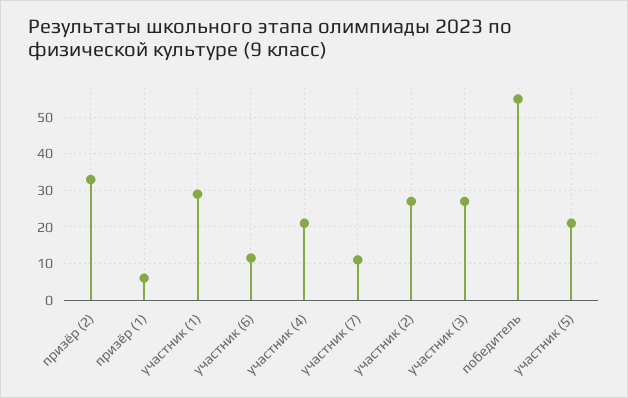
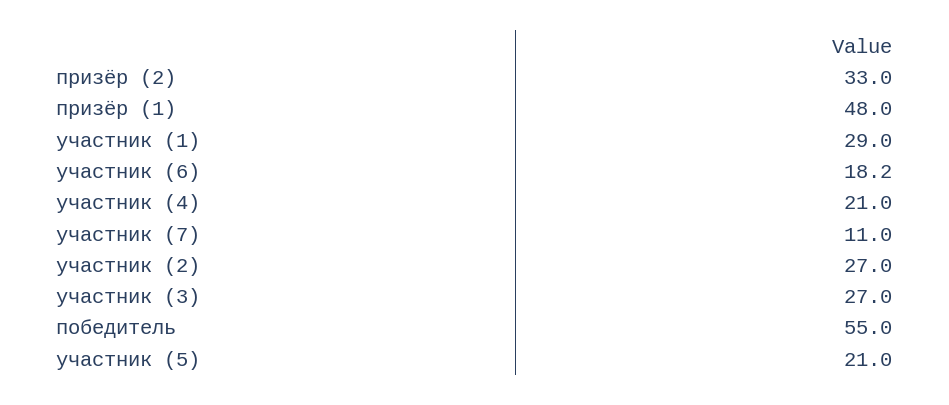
призёр (1): 6 -> 48
участник (6): 12 -> 18.2

